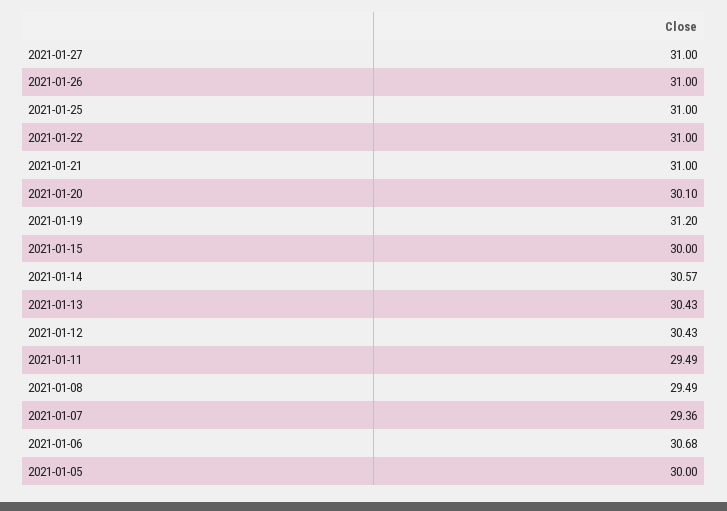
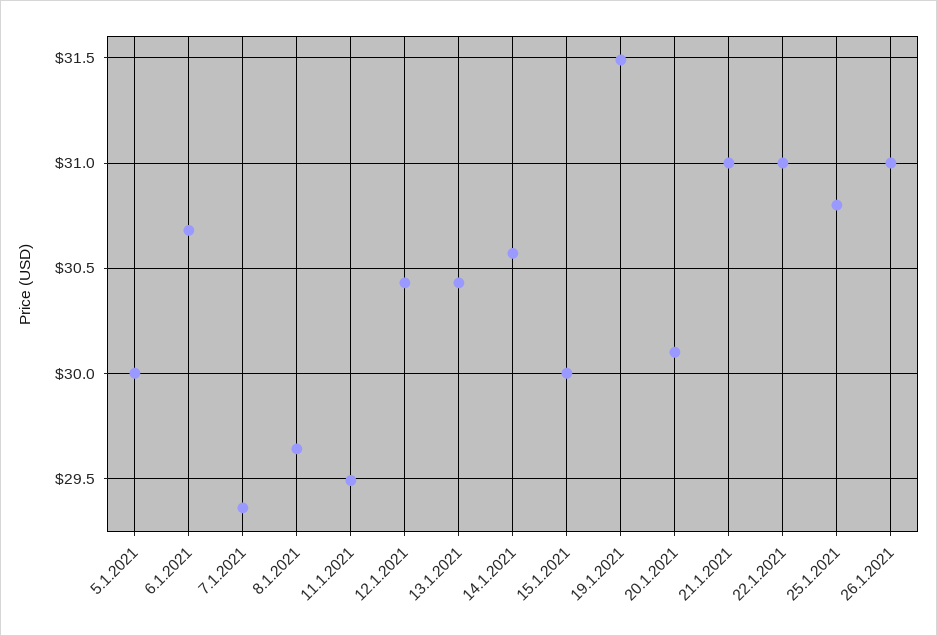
2021-01-27: 31 -> none
2021-01-25: 31 -> 30.8
2021-01-19: 31.2 -> 31.5
2021-01-08: 29.49 -> 29.65

